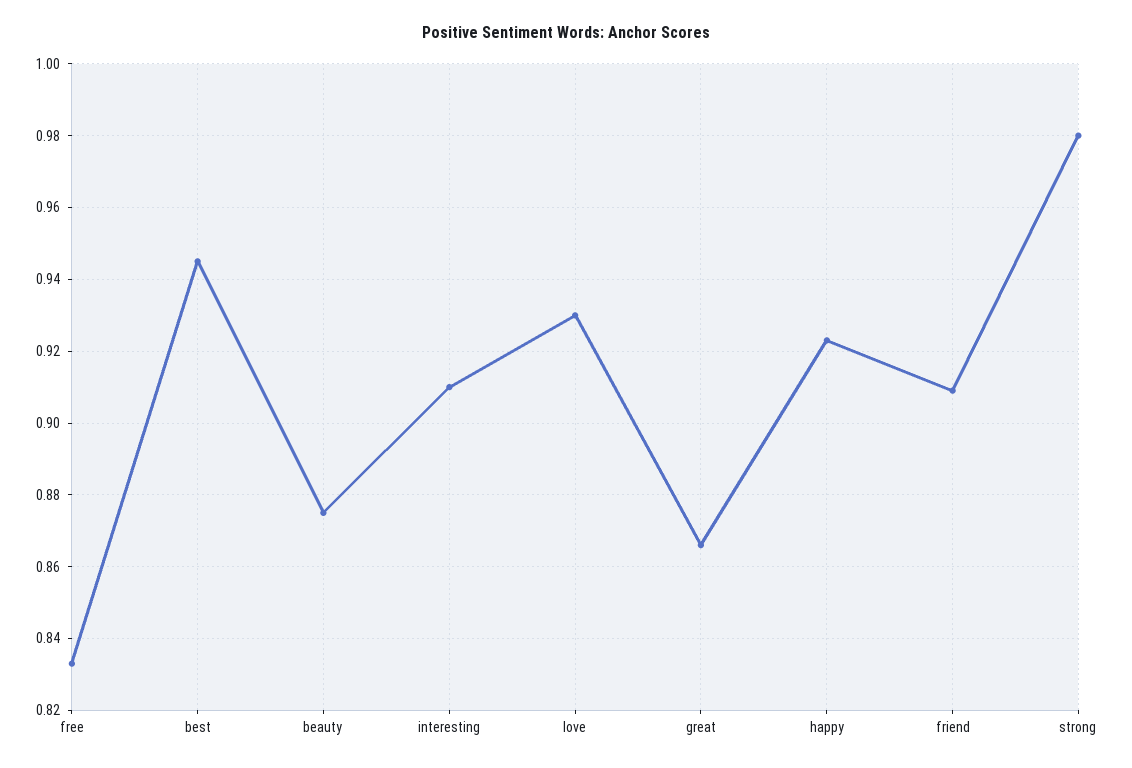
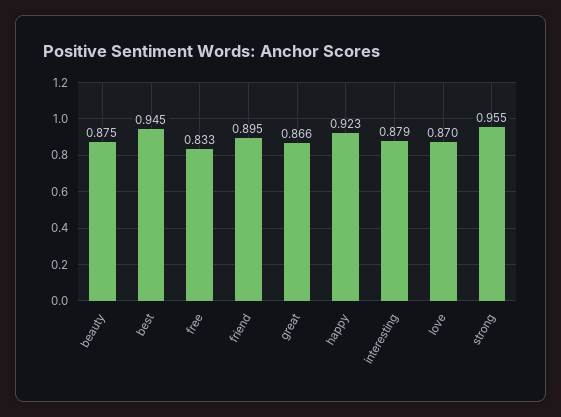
interesting: 0.91 -> 0.879
love: 0.93 -> 0.87
friend: 0.91 -> 0.895
strong: 0.98 -> 0.955

